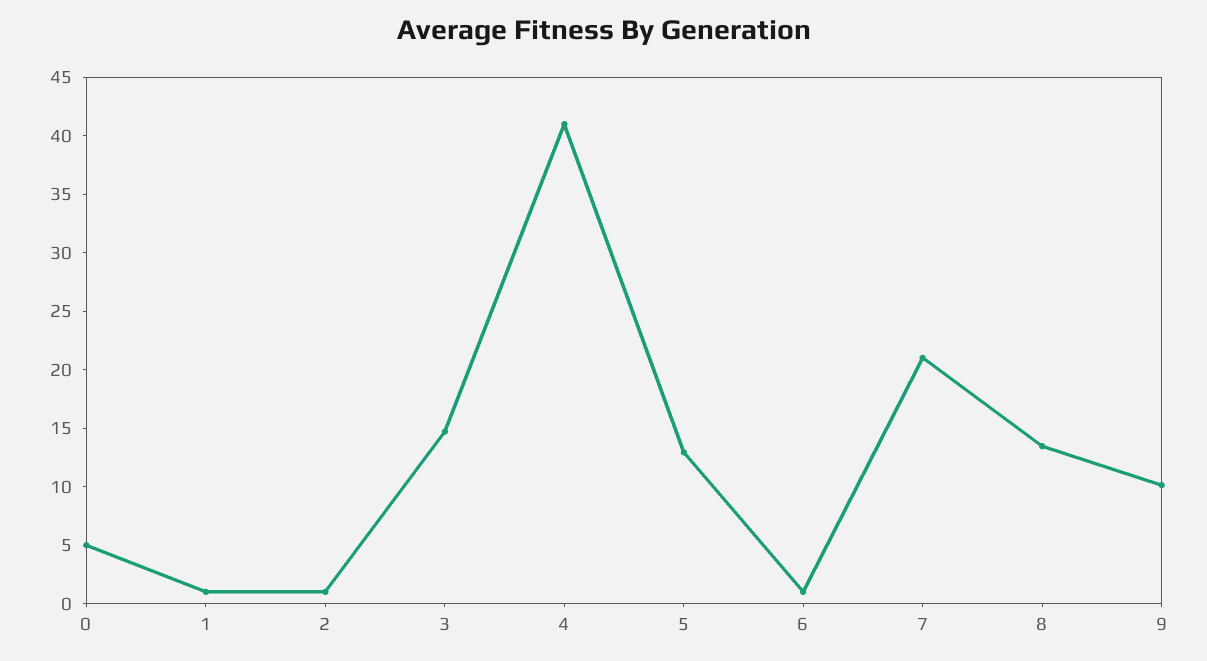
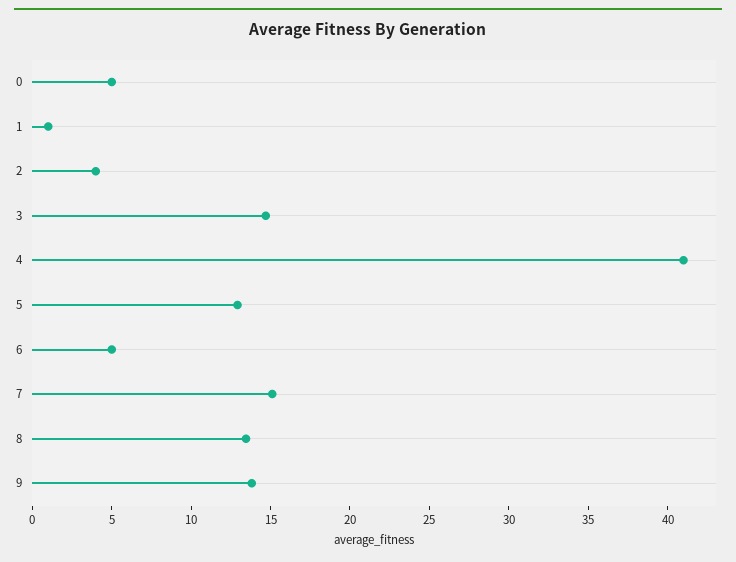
2: 1 -> 4
6: 1 -> 5
7: 21 -> 15
9: 10 -> 14

